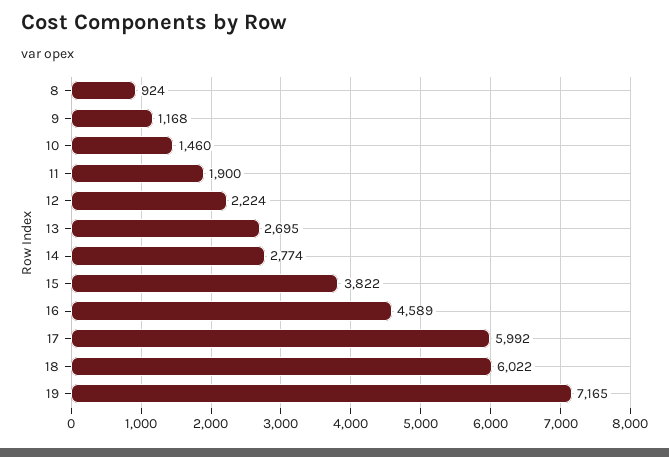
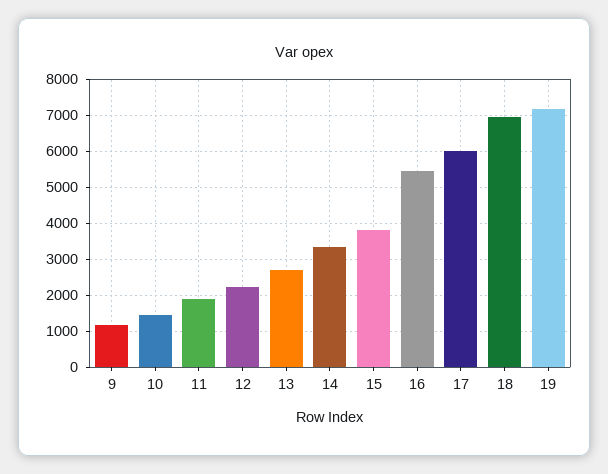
8: 924 -> none
14: 2774 -> 3400
16: 4589 -> 5400
18: 6022 -> 7000

